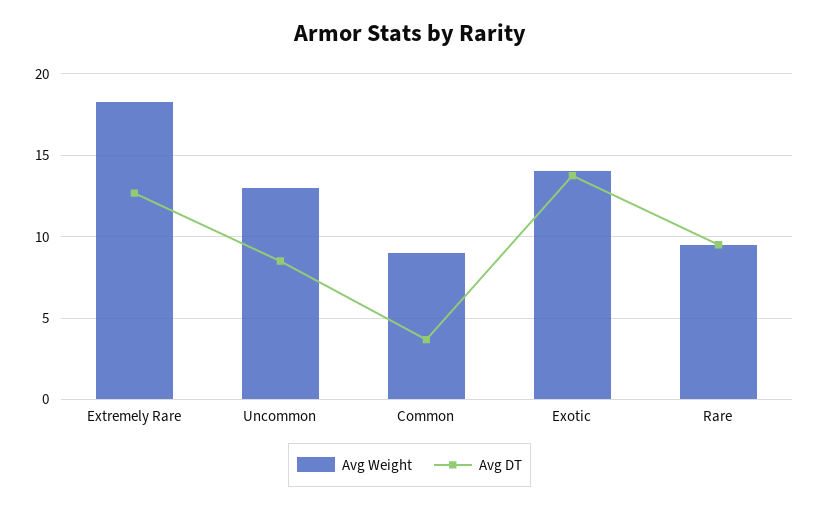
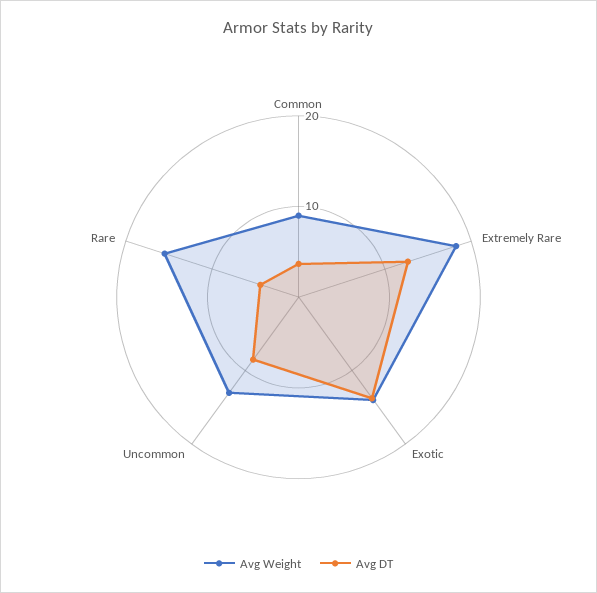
Avg Weight, Rare: 9.5 -> 16
Avg DT, Rare: 9.5 -> 4

